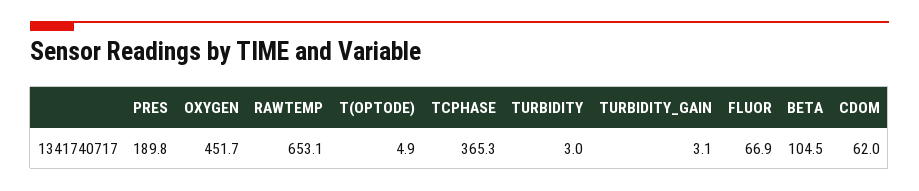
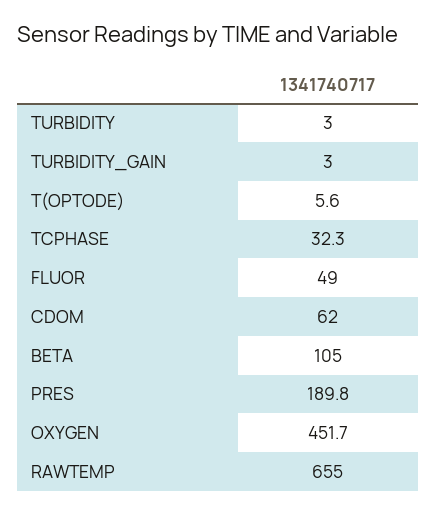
RAWTEMP: 653.1 -> 655
T(OPTODE): 4.9 -> 5.6
TCPHASE: 365.3 -> 32.3
TURBIDITY_GAIN: 3.1 -> 3
FLUOR: 66.9 -> 49
BETA: 104.5 -> 105

